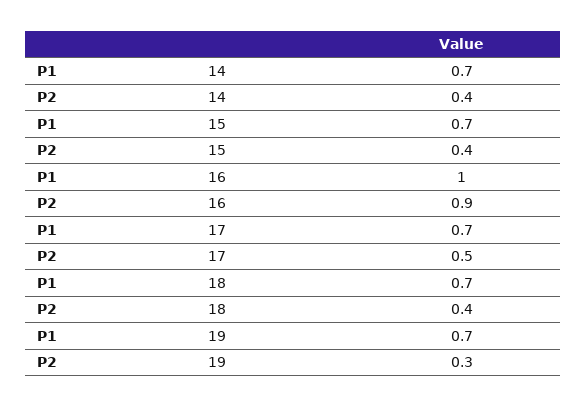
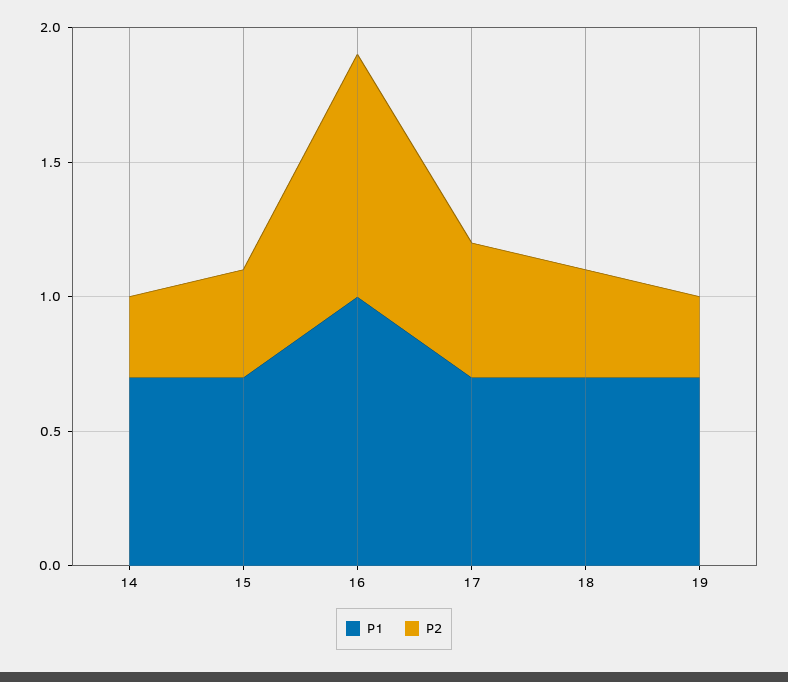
P2, 14: 0.4 -> 0.3

